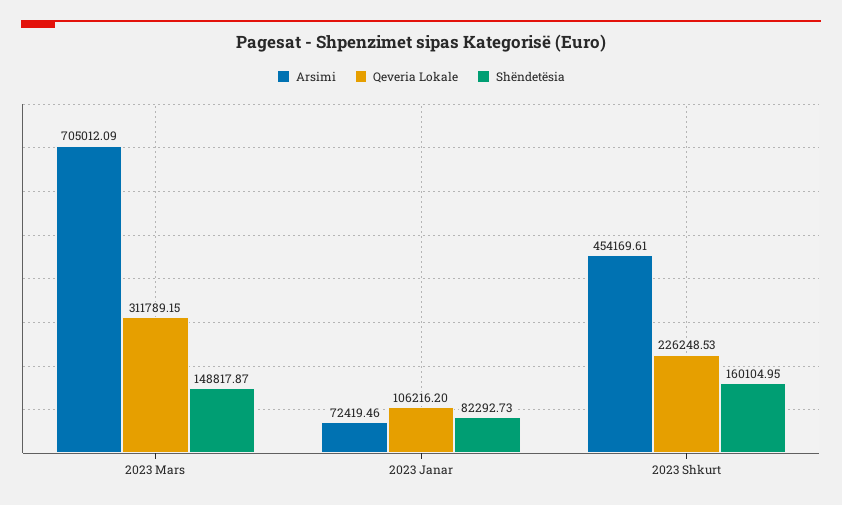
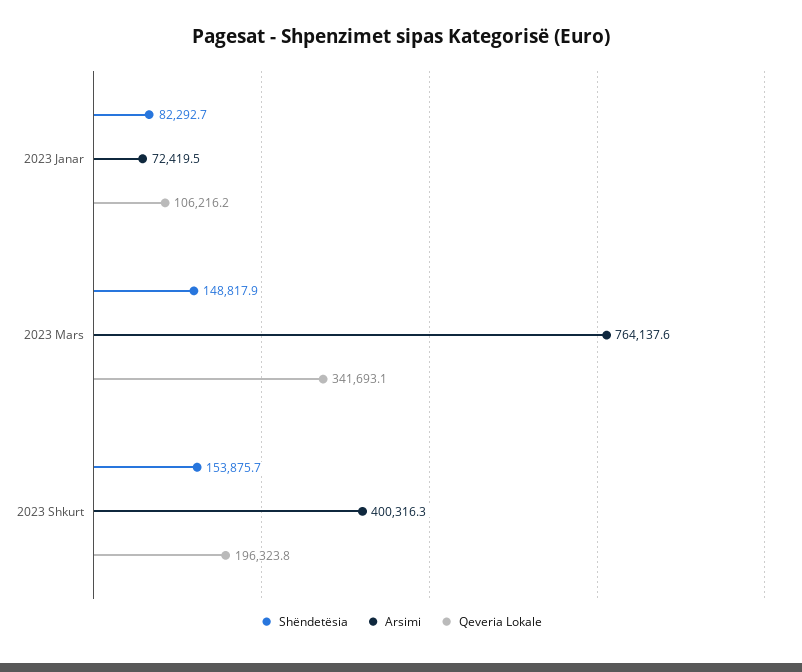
Arsimi, 2023 Mars: 705012.09 -> 764137.6
Qeveria Lokale, 2023 Mars: 311789.15 -> 341693.1
Arsimi, 2023 Shkurt: 454169.61 -> 400316.3
Qeveria Lokale, 2023 Shkurt: 226248.53 -> 196323.8
Shëndetësia, 2023 Shkurt: 160104.95 -> 153875.7

